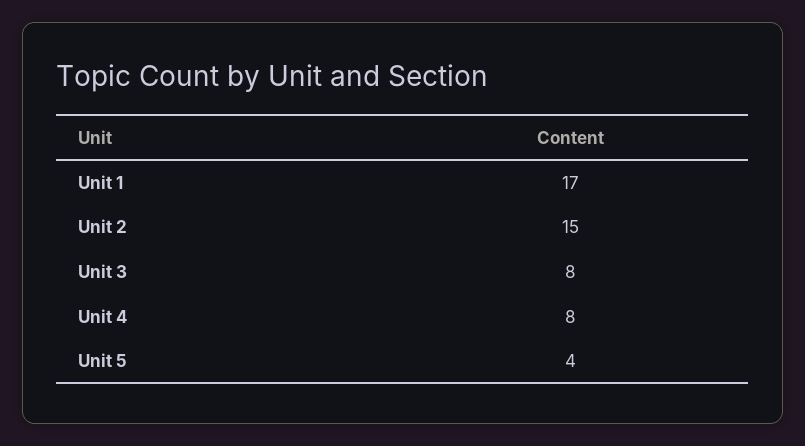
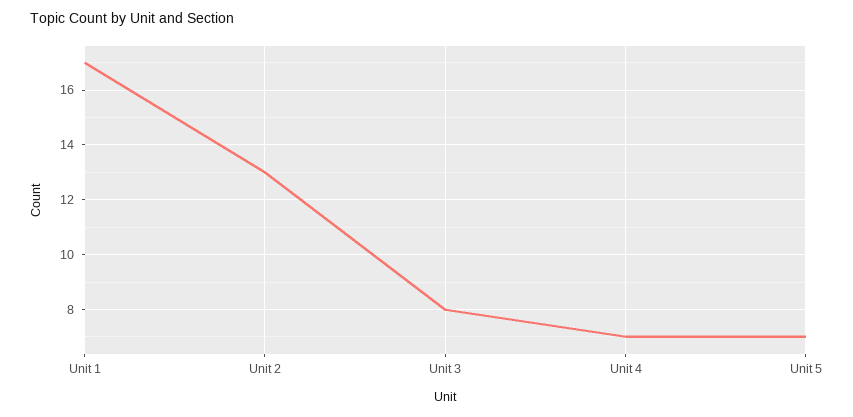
Unit 2: 15 -> 13
Unit 4: 8 -> 7
Unit 5: 4 -> 7

